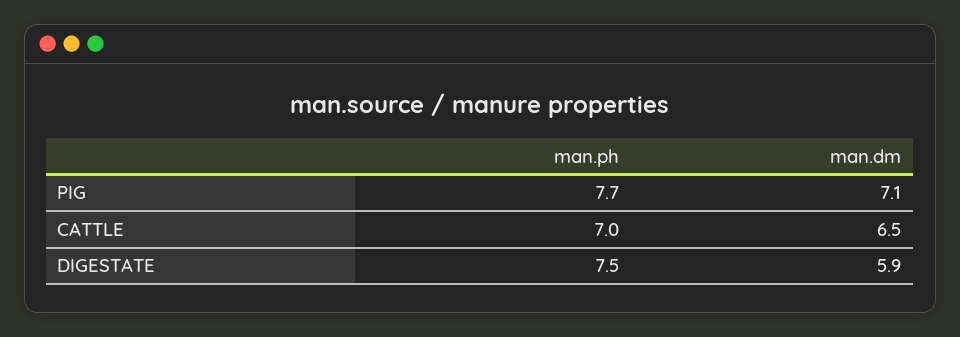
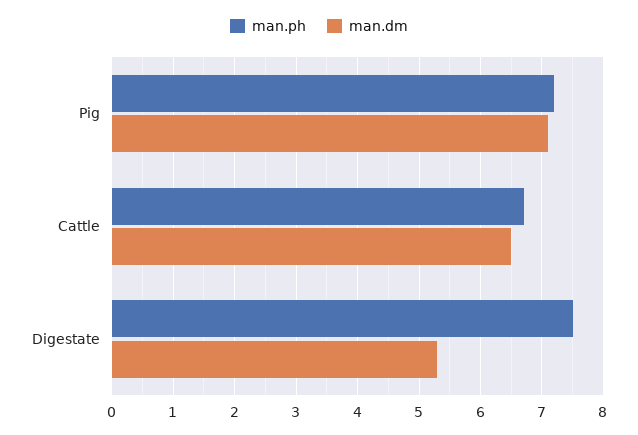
man.ph, PIG: 7.7 -> 7.2
man.ph, CATTLE: 7 -> 6.7
man.dm, DIGESTATE: 5.9 -> 5.3

